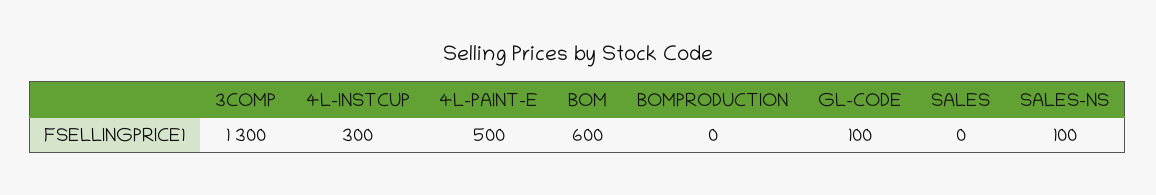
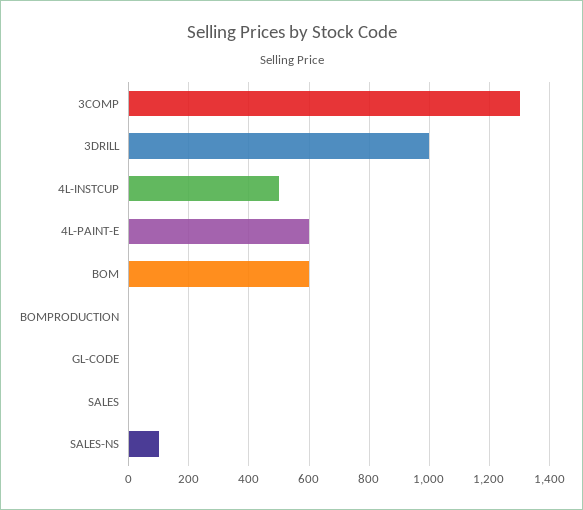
4L-INSTCUP: 300 -> 500
4L-PAINT-E: 500 -> 600
GL-CODE: 100 -> 0
3DRILL: none -> 1000

